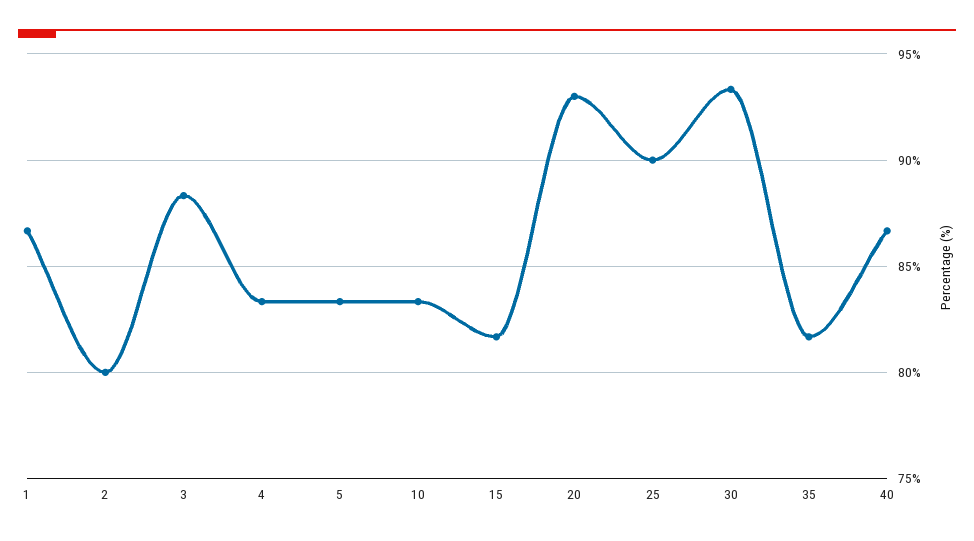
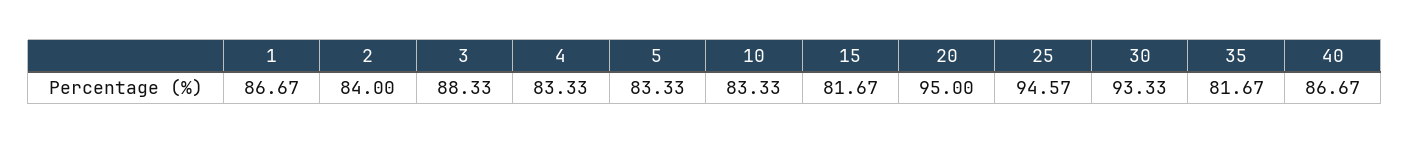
2: 80 -> 84
20: 93 -> 95
25: 90 -> 94.57

